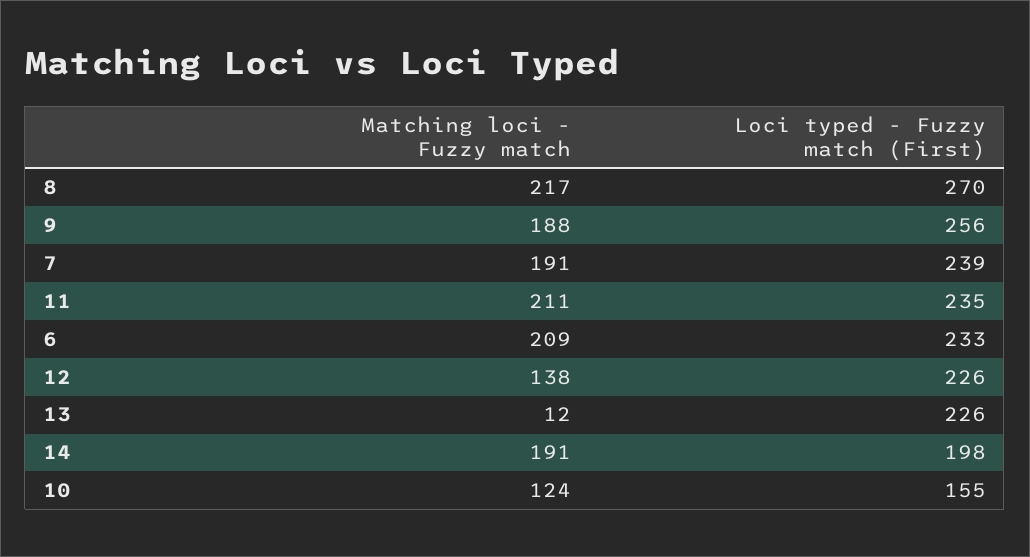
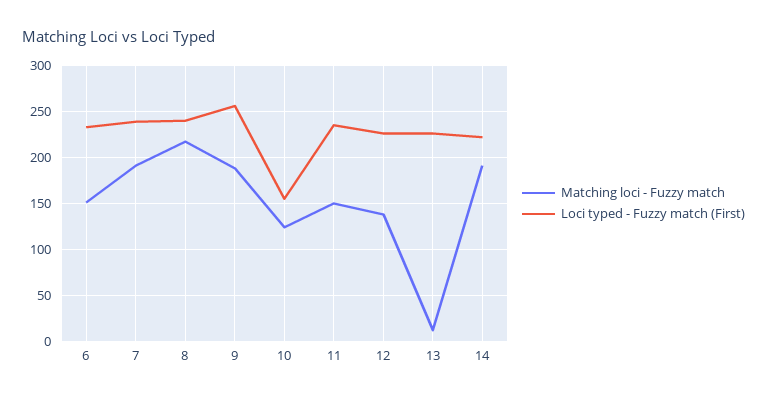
Loci typed - Fuzzy match (First), 8: 270 -> 240
Matching loci - Fuzzy match, 11: 211 -> 150
Matching loci - Fuzzy match, 6: 209 -> 150
Loci typed - Fuzzy match (First), 14: 198 -> 220

